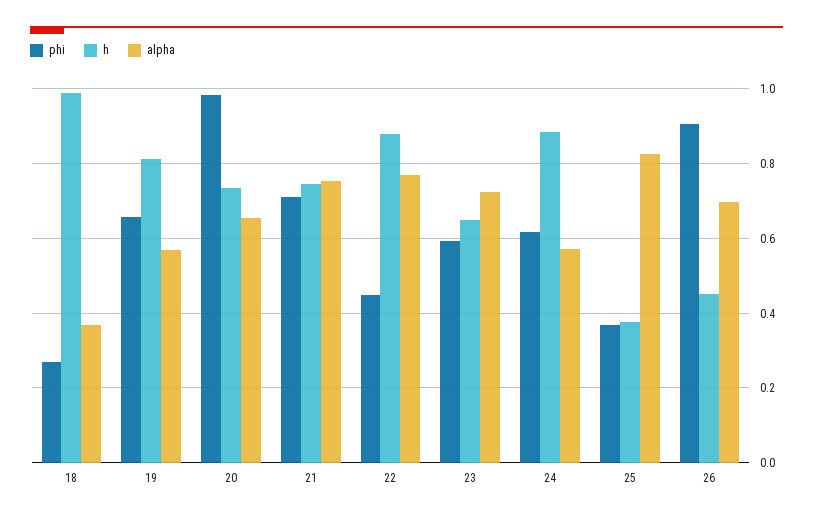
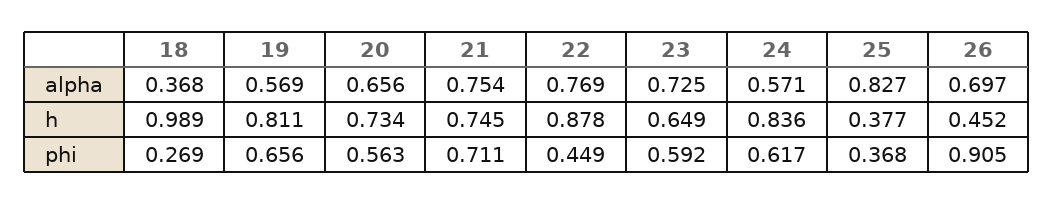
phi, 20: 0.98 -> 0.563
h, 24: 0.88 -> 0.836

